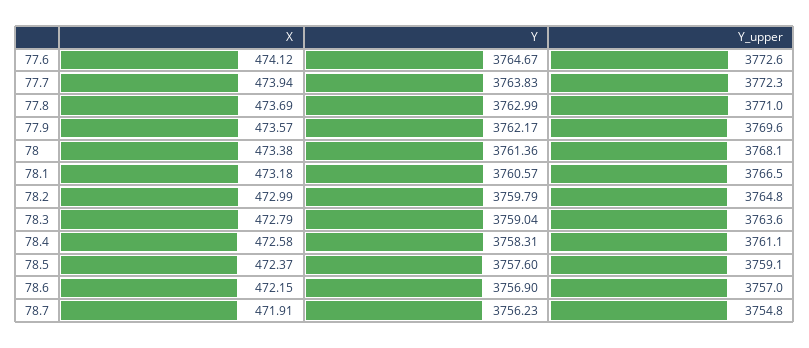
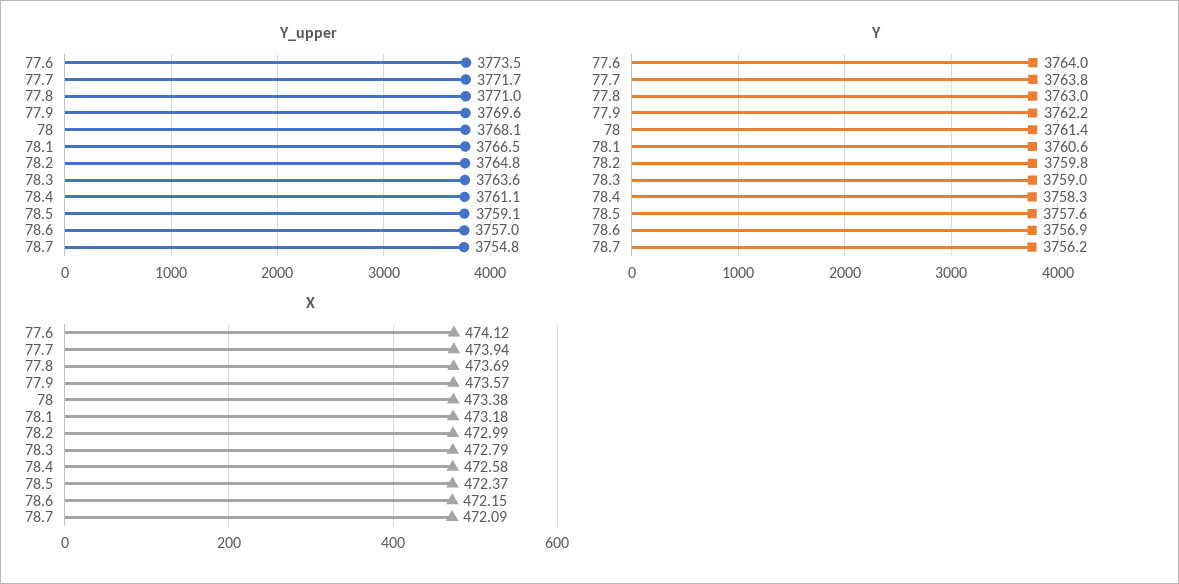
Y, 77.6: 3764.67 -> 3764
Y_upper, 77.6: 3772.6 -> 3773.5
Y_upper, 77.7: 3772.3 -> 3771.7
X, 78.7: 471.91 -> 472.09

